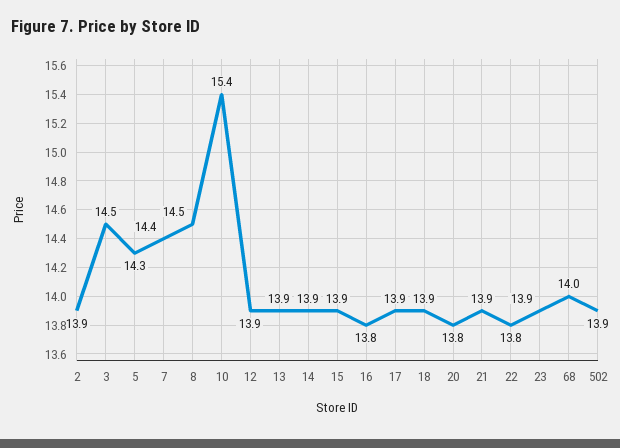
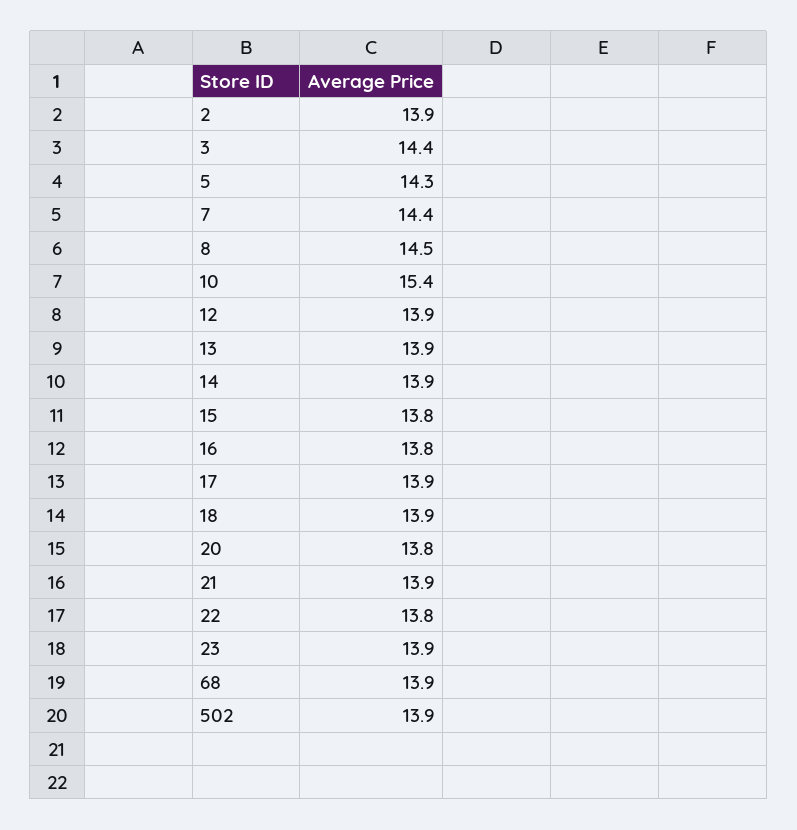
3: 14.5 -> 14.4
15: 13.9 -> 13.8
68: 14 -> 13.9

